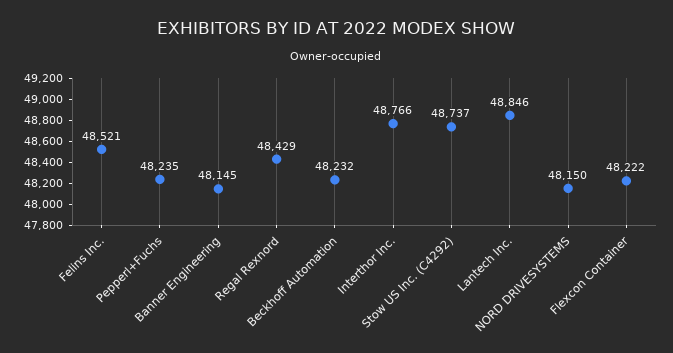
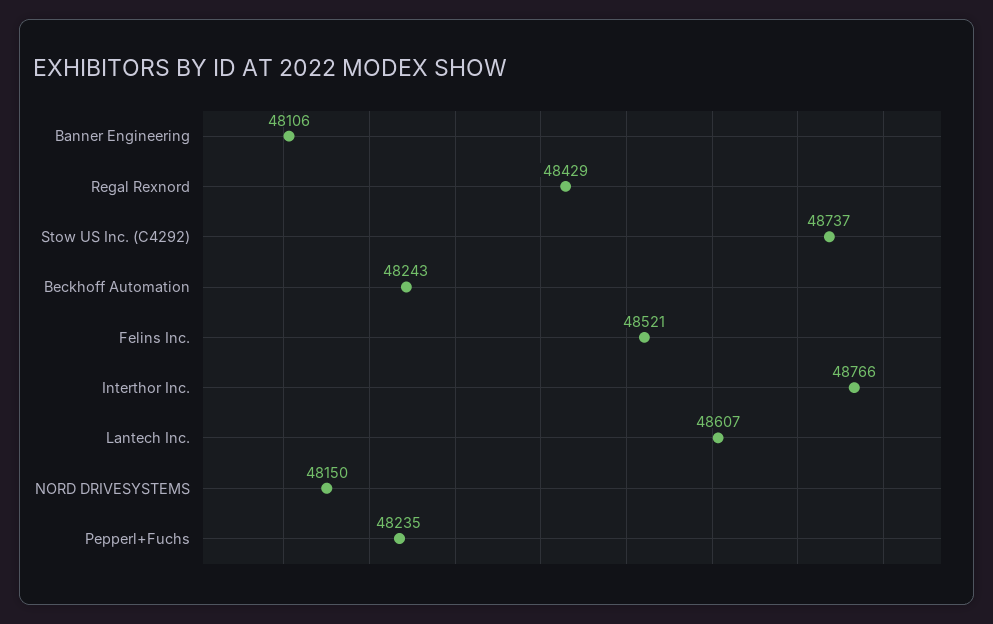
Banner Engineering: 48145 -> 48106
Beckhoff Automation: 48232 -> 48243
Lantech Inc.: 48846 -> 48607
Flexcon Container: 48222 -> none

